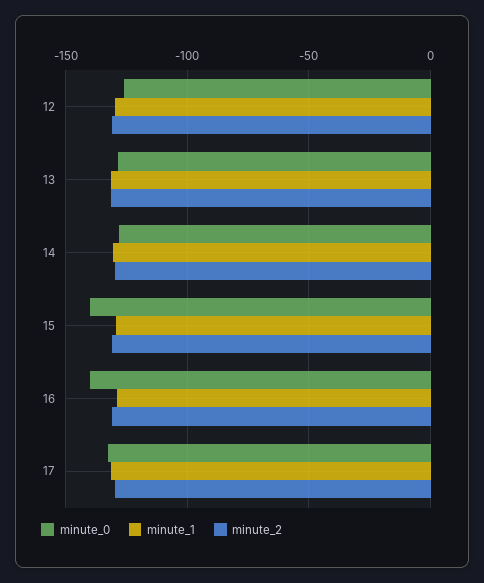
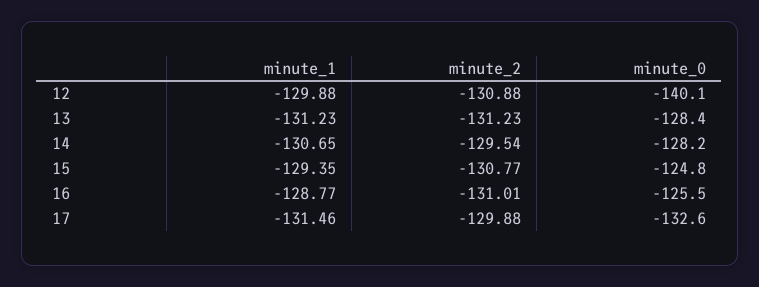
minute_0, 12: -125 -> -140.1
minute_0, 15: -140 -> -124.8
minute_0, 16: -140 -> -125.5

